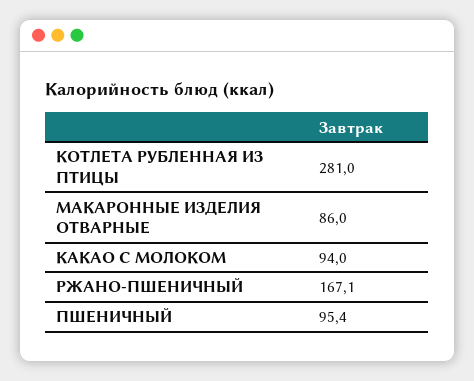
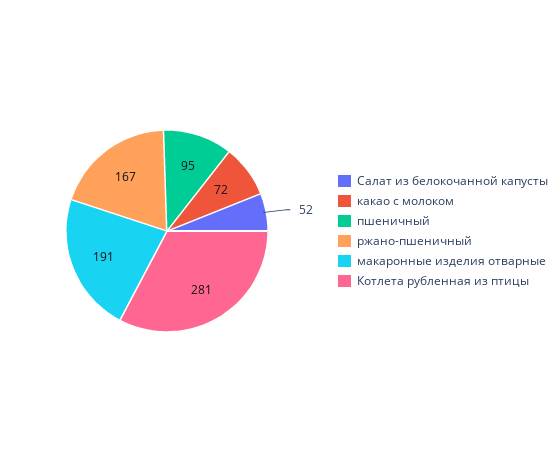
МАКАРОННЫЕ ИЗДЕЛИЯ ОТВАРНЫЕ: 86 -> 191
КАКАО С МОЛОКОМ: 94 -> 72
Салат из белокочанной капусты: none -> 52

